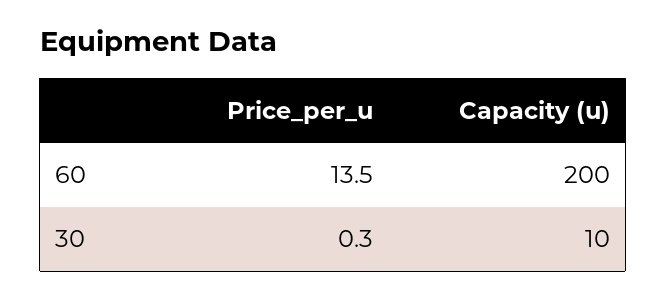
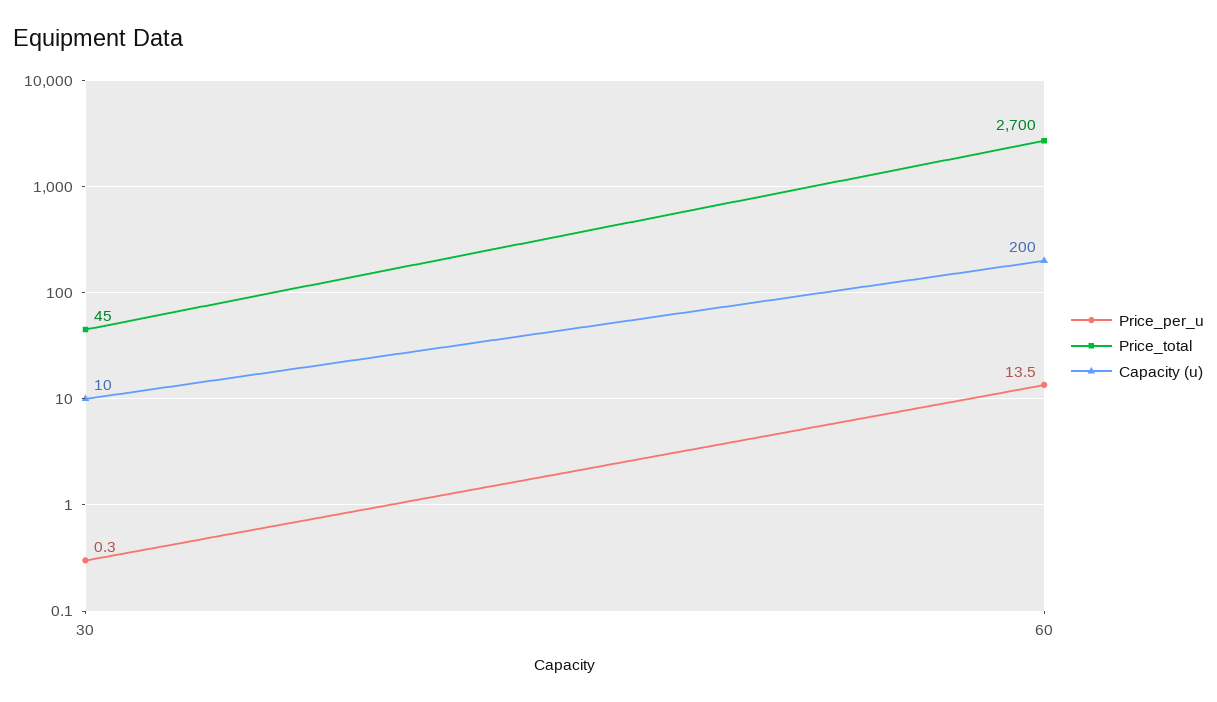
Price_total, 30: none -> 45
Price_total, 60: none -> 2700

